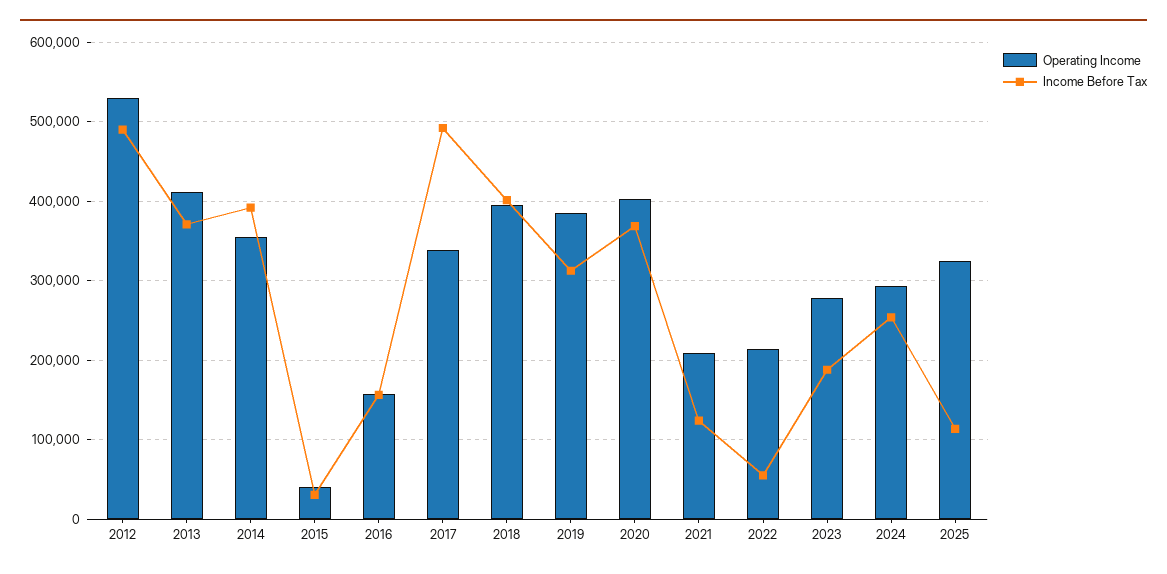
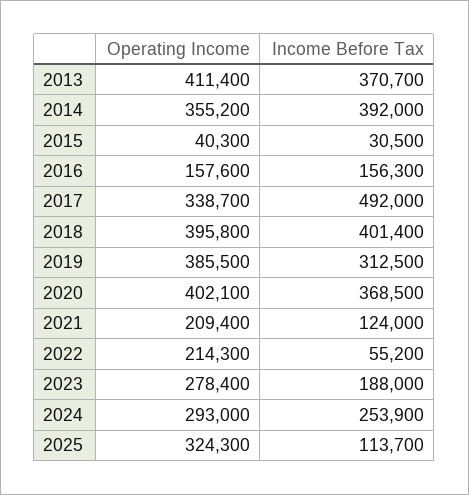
Operating Income, 2012: 530000 -> none
Income Before Tax, 2012: 490000 -> none

